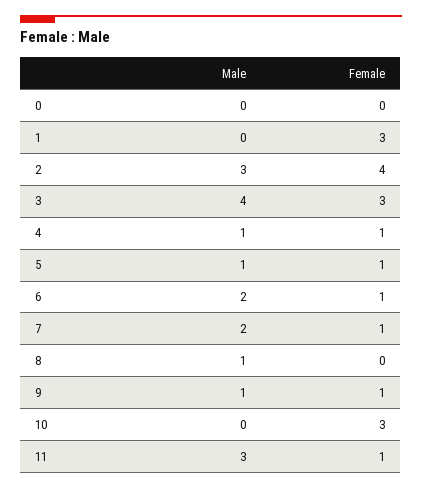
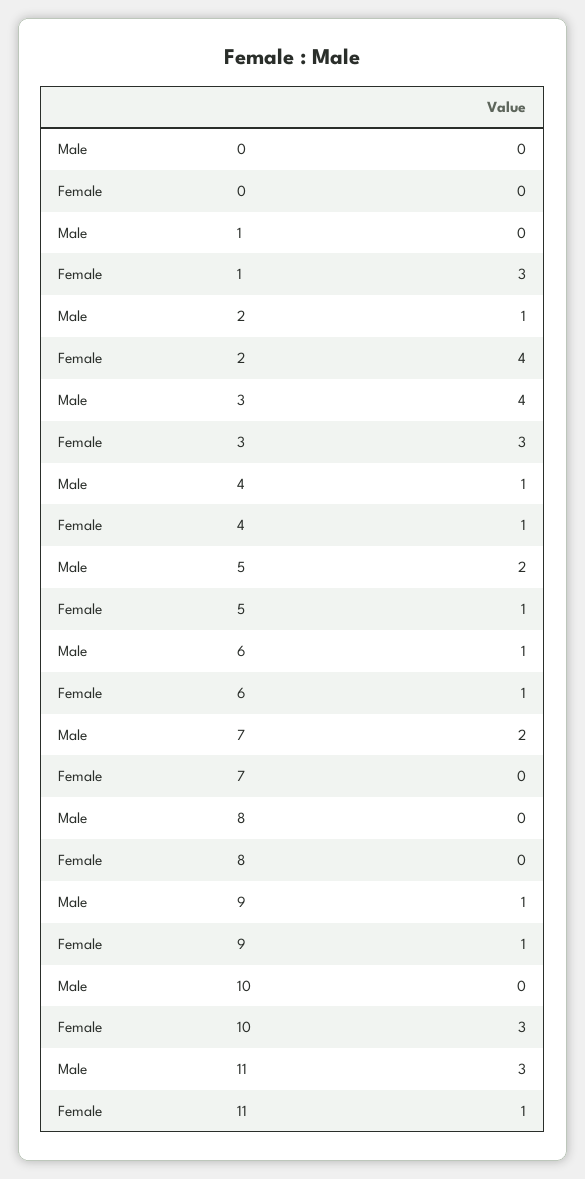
Male, 2: 3 -> 1
Male, 5: 1 -> 2
Male, 6: 2 -> 1
Female, 7: 1 -> 0
Male, 8: 1 -> 0

